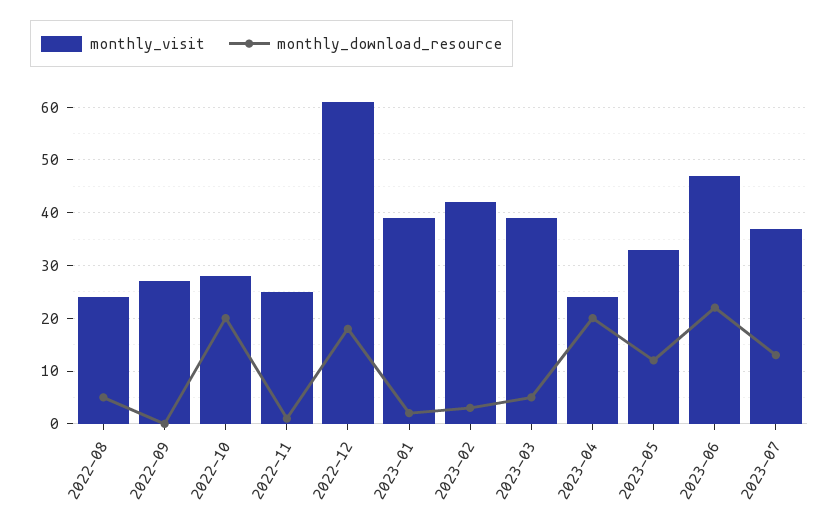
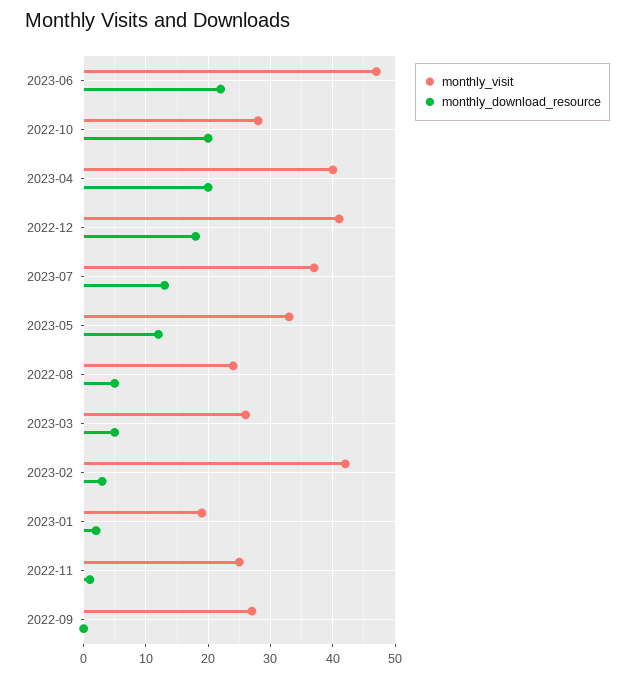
monthly_visit, 2022-12: 60 -> 41
monthly_visit, 2023-01: 40 -> 19
monthly_visit, 2023-03: 40 -> 26
monthly_visit, 2023-04: 25 -> 40

